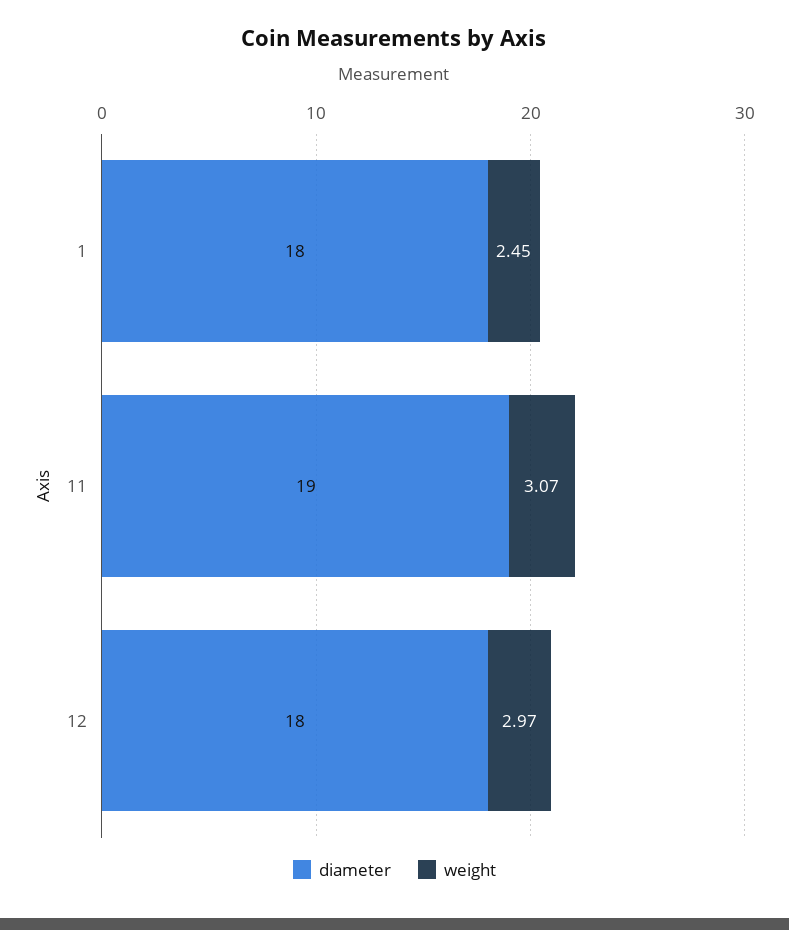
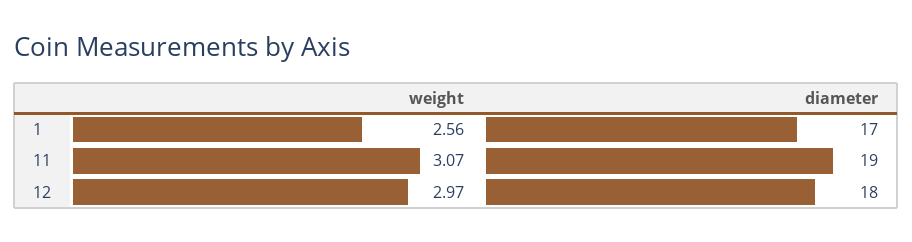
diameter, 1: 18 -> 17
weight, 1: 2.45 -> 2.56

